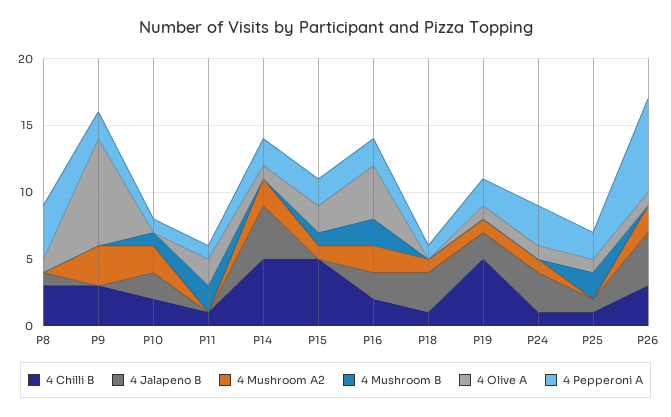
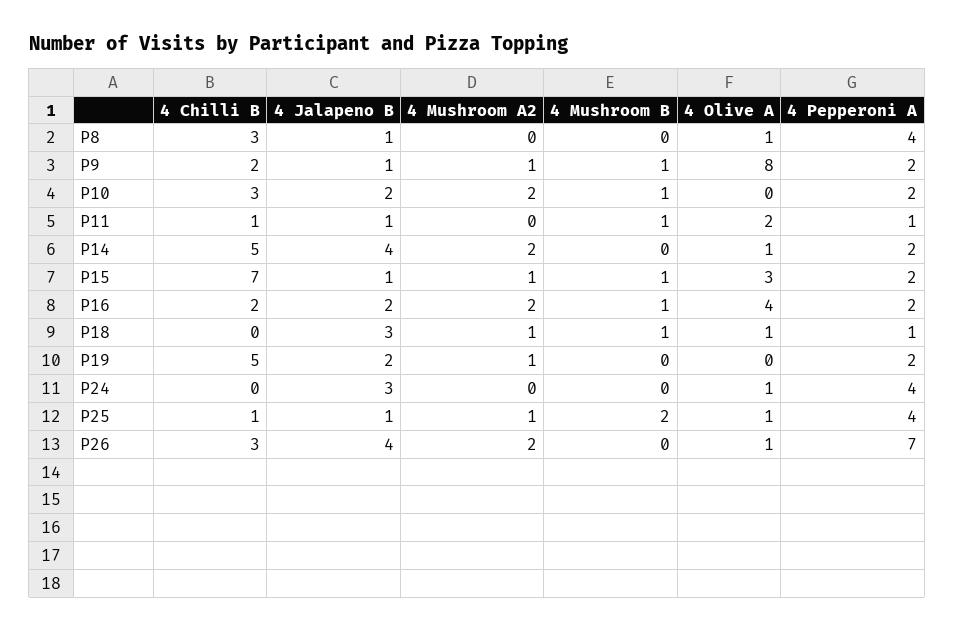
4 Chilli B, P9: 3 -> 2
4 Jalapeno B, P9: 0 -> 1
4 Mushroom A2, P9: 3 -> 1
4 Mushroom B, P9: 0 -> 1
4 Chilli B, P10: 2 -> 3
4 Pepperoni A, P10: 1 -> 2
4 Jalapeno B, P11: 0 -> 1
4 Mushroom B, P11: 2 -> 1
4 Chilli B, P15: 5 -> 7
4 Jalapeno B, P15: 0 -> 1
4 Olive A, P15: 2 -> 3
4 Mushroom B, P16: 2 -> 1
4 Chilli B, P18: 1 -> 0
4 Mushroom B, P18: 0 -> 1
4 Olive A, P18: 0 -> 1
4 Olive A, P19: 1 -> 0
4 Chilli B, P24: 1 -> 0
4 Mushroom A2, P24: 1 -> 0
4 Pepperoni A, P24: 3 -> 4
4 Mushroom A2, P25: 0 -> 1
4 Pepperoni A, P25: 2 -> 4

